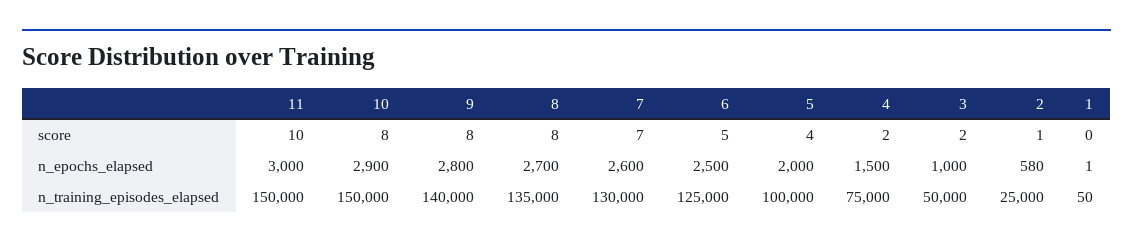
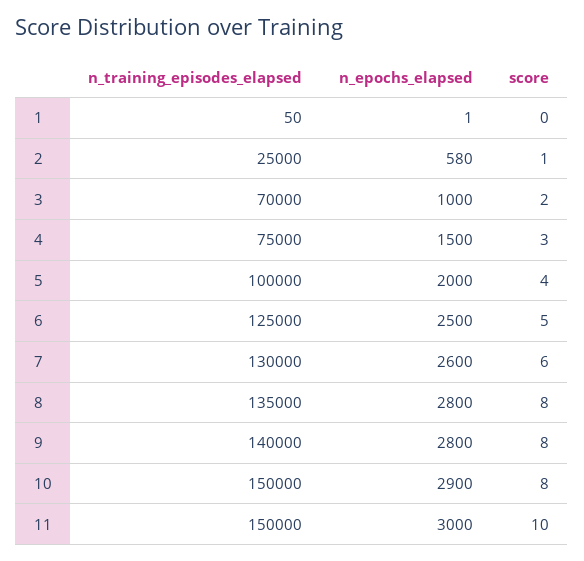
7, score: 7 -> 6
4, score: 2 -> 3
8, n_epochs_elapsed: 2700 -> 2800
3, n_training_episodes_elapsed: 50000 -> 70000

